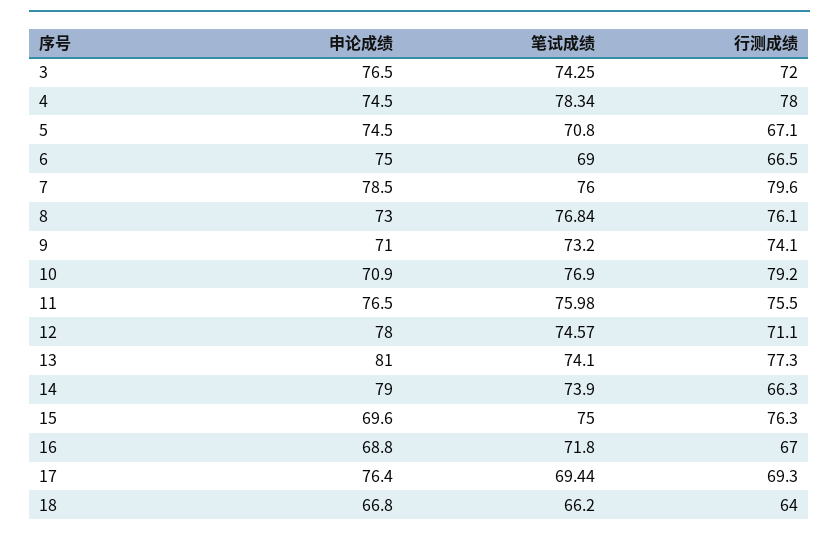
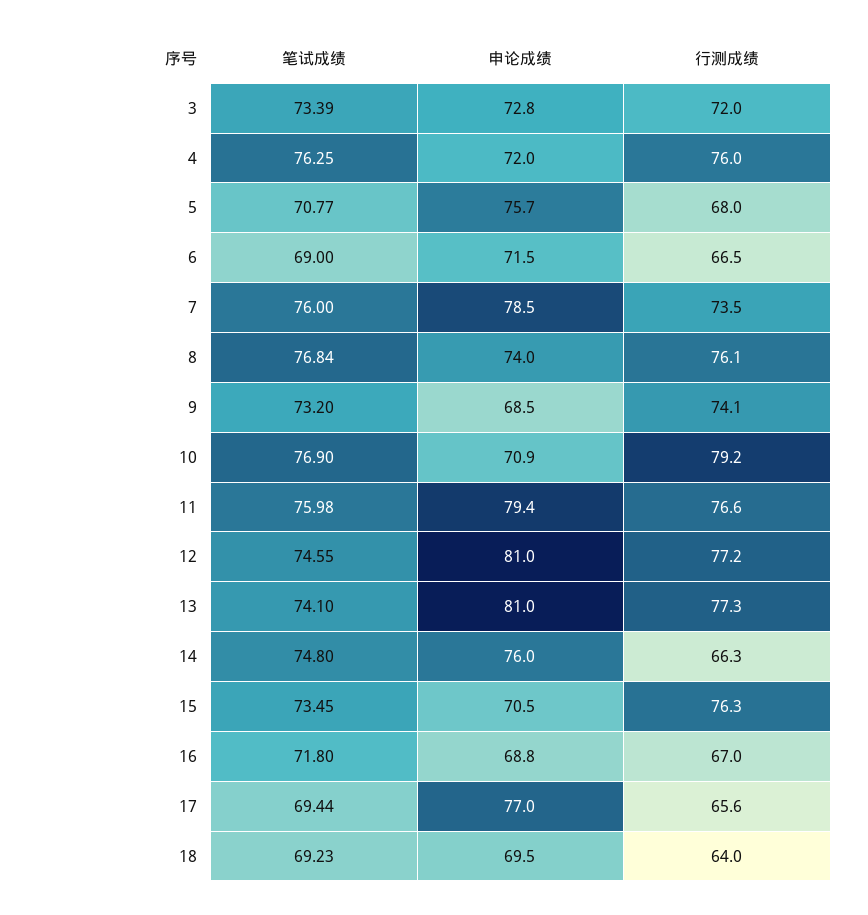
申论成绩, 3: 76.5 -> 72.8
笔试成绩, 3: 74.25 -> 73.39
申论成绩, 4: 74.5 -> 72
笔试成绩, 4: 78.34 -> 76.25
行测成绩, 4: 78 -> 76
申论成绩, 5: 74.5 -> 75.7
笔试成绩, 5: 70.8 -> 70.77
行测成绩, 5: 67.1 -> 68
申论成绩, 6: 75 -> 71.5
行测成绩, 7: 79.6 -> 73.5
申论成绩, 8: 73 -> 74
申论成绩, 9: 71 -> 68.5
申论成绩, 11: 76.5 -> 79.4
行测成绩, 11: 75.5 -> 76.6
申论成绩, 12: 78 -> 81
笔试成绩, 12: 74.57 -> 74.55
行测成绩, 12: 71.1 -> 77.2
申论成绩, 14: 79 -> 76
笔试成绩, 14: 73.9 -> 74.8
申论成绩, 15: 69.6 -> 70.5
笔试成绩, 15: 75 -> 73.45
申论成绩, 17: 76.4 -> 77
行测成绩, 17: 69.3 -> 65.6
申论成绩, 18: 66.8 -> 69.5
笔试成绩, 18: 66.2 -> 69.23

